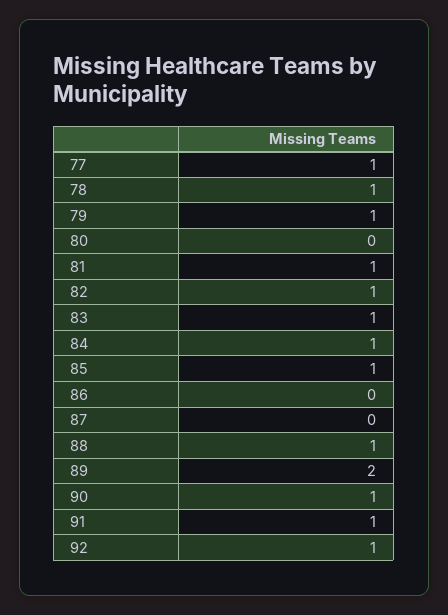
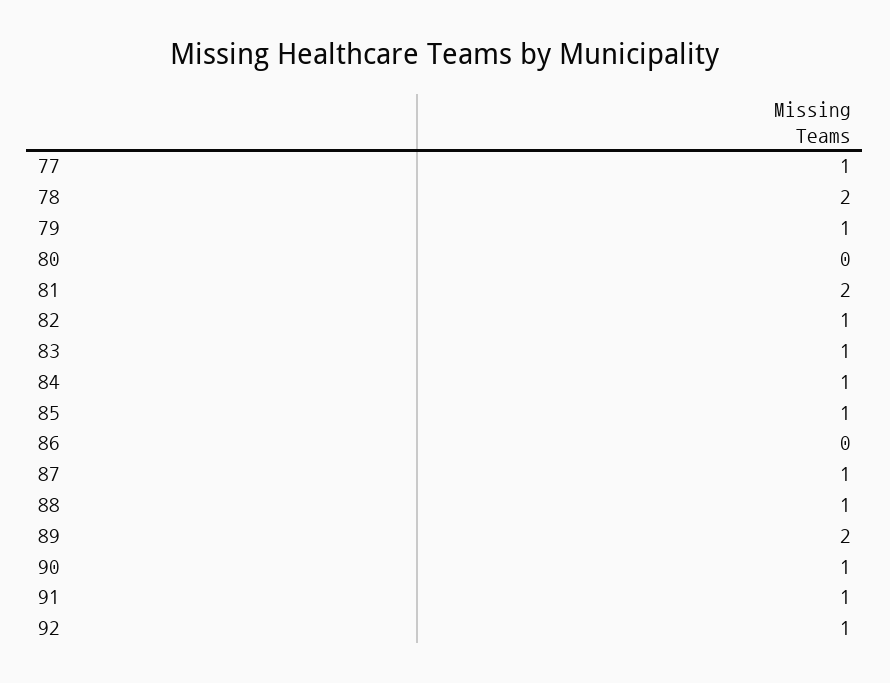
78: 1 -> 2
81: 1 -> 2
87: 0 -> 1

